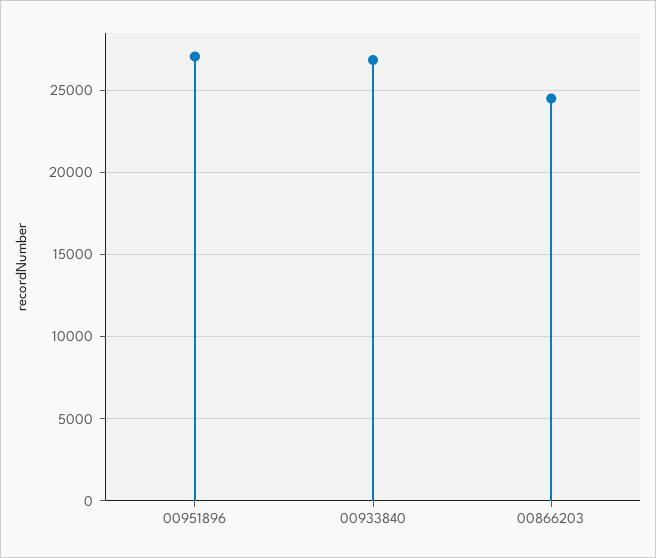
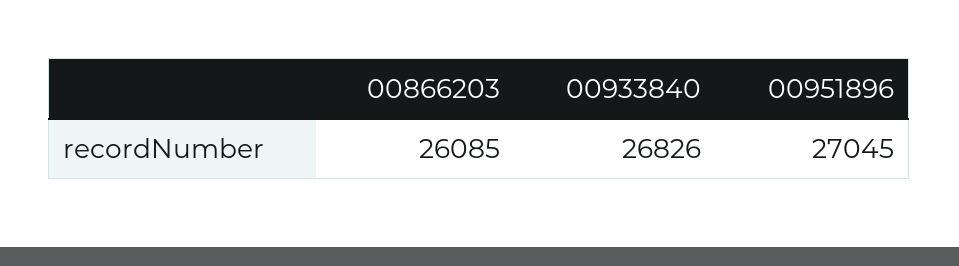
00866203: 24500 -> 26085

